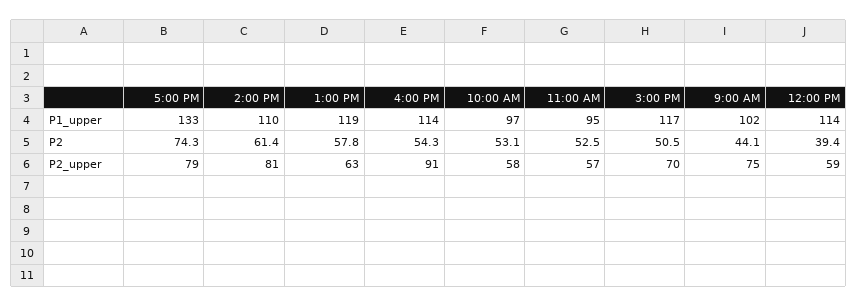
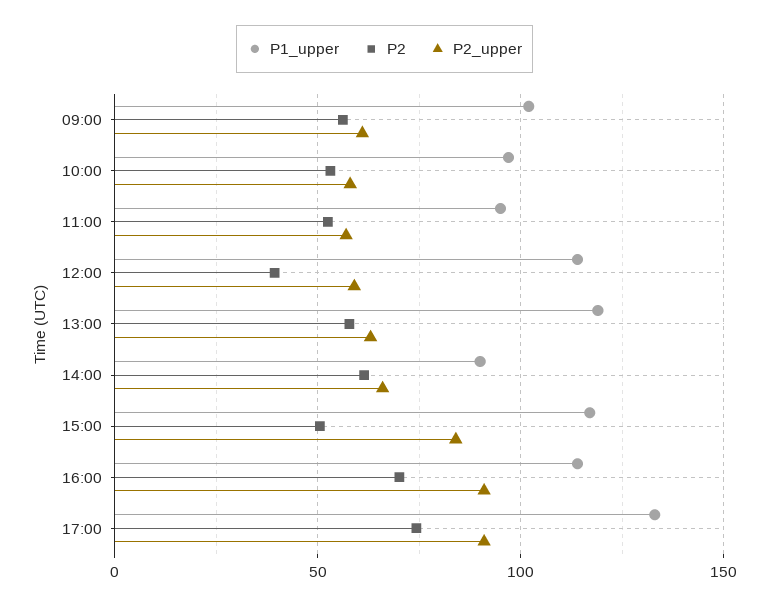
P1_upper, 2:00 PM: 110 -> 90
P2, 4:00 PM: 54.3 -> 70
P2, 9:00 AM: 44.1 -> 55
P2_upper, 5:00 PM: 79 -> 90
P2_upper, 2:00 PM: 81 -> 65
P2_upper, 3:00 PM: 70 -> 85
P2_upper, 9:00 AM: 75 -> 60

